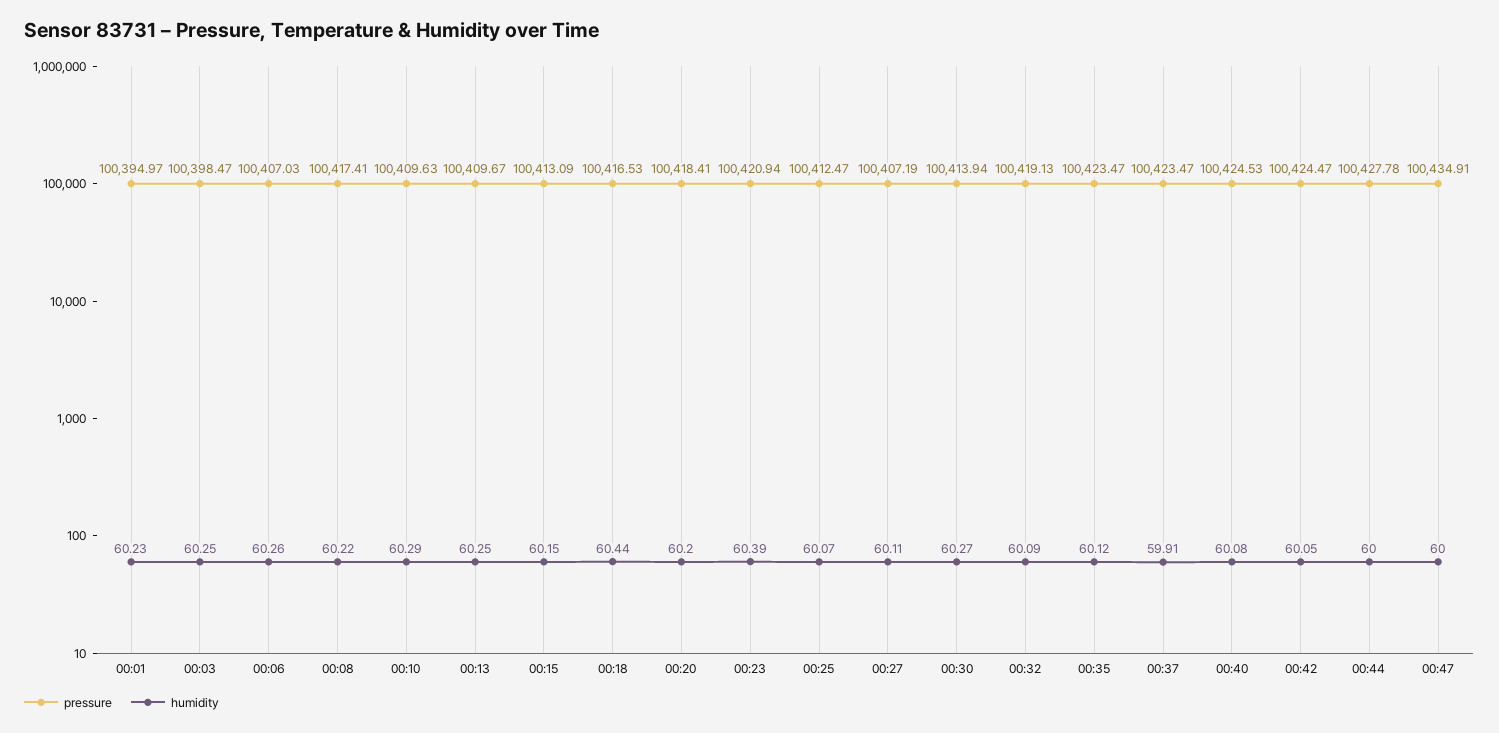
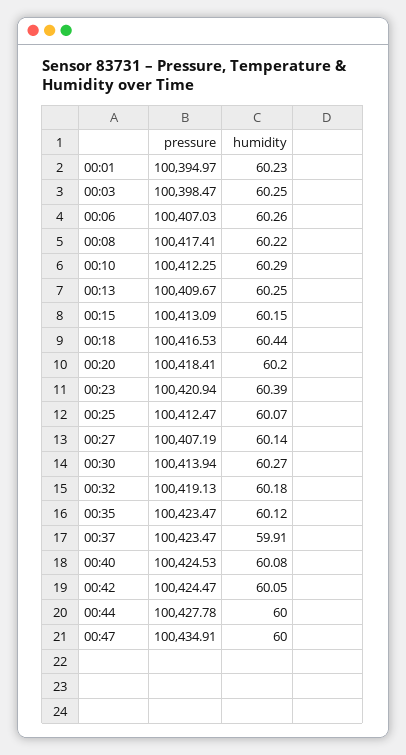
pressure, 00:10: 100409.63 -> 100412.25
humidity, 00:27: 60.11 -> 60.14
humidity, 00:32: 60.09 -> 60.18

